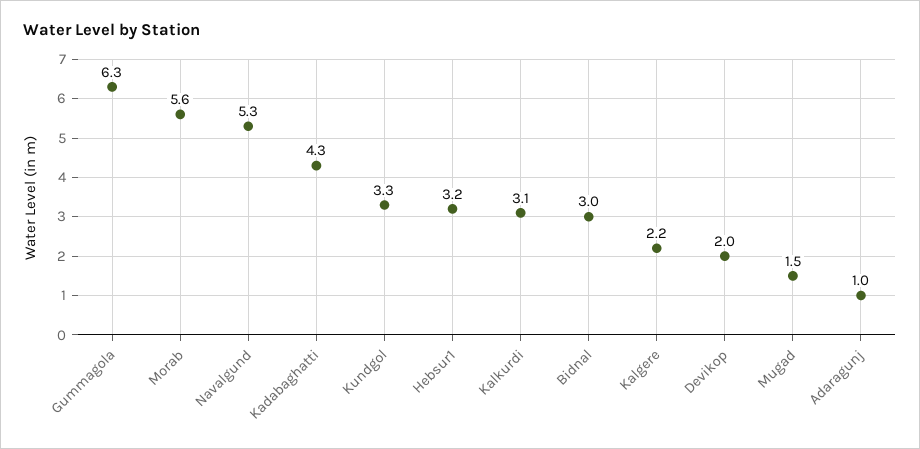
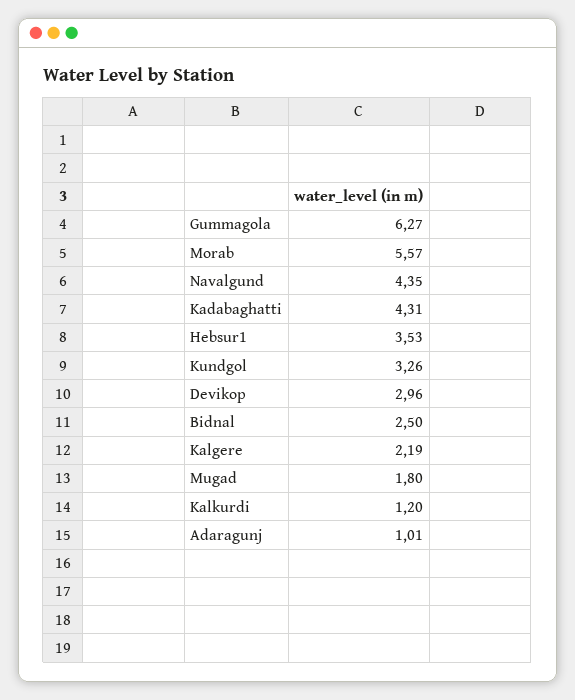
Navalgund: 5.3 -> 4.35
Hebsur1: 3.2 -> 3.53
Kalkurdi: 3.1 -> 1.2
Bidnal: 3 -> 2.5
Devikop: 2 -> 2.96
Mugad: 1.5 -> 1.8

